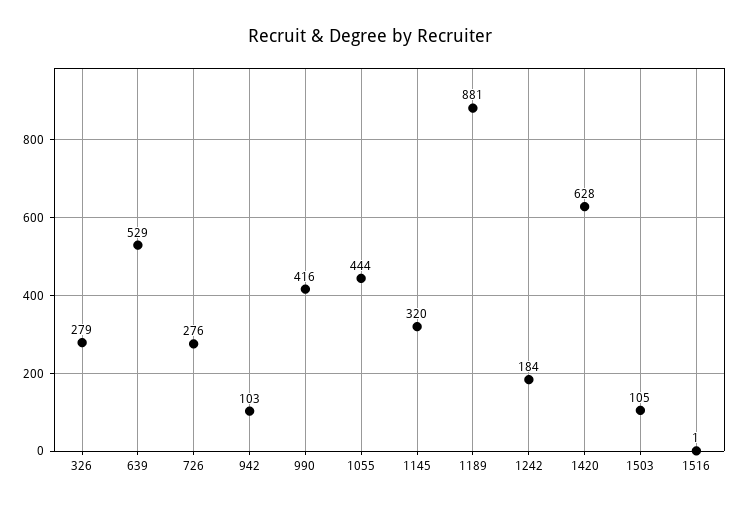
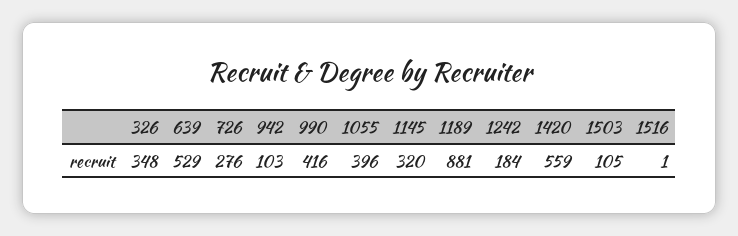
326: 279 -> 348
1055: 444 -> 396
1420: 628 -> 559

